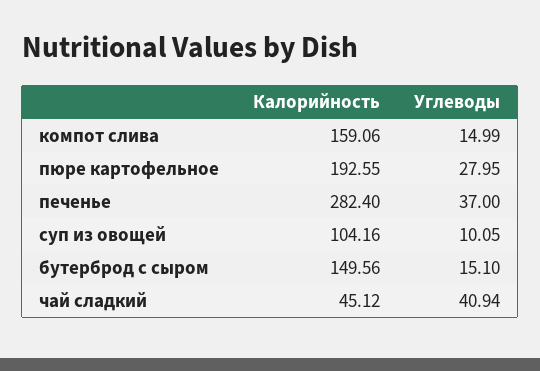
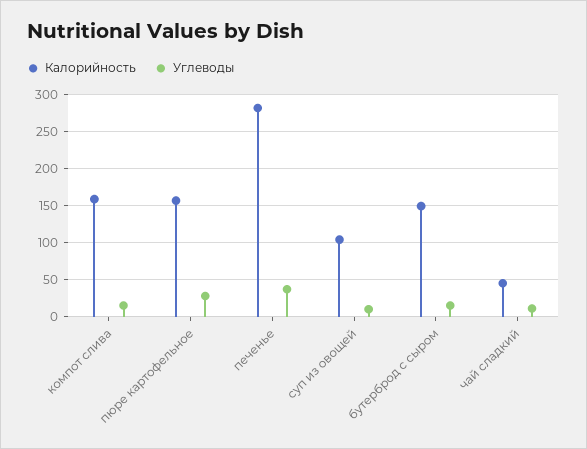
Калорийность, пюре картофельное: 192.55 -> 160
Углеводы, чай сладкий: 40.94 -> 10

